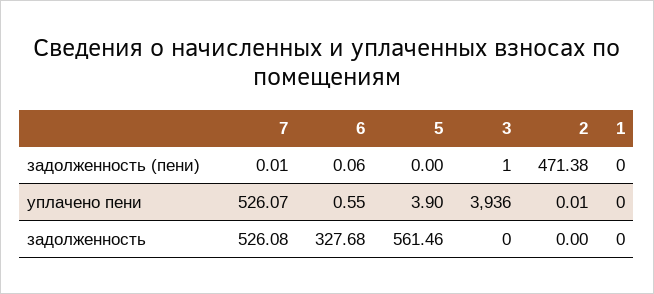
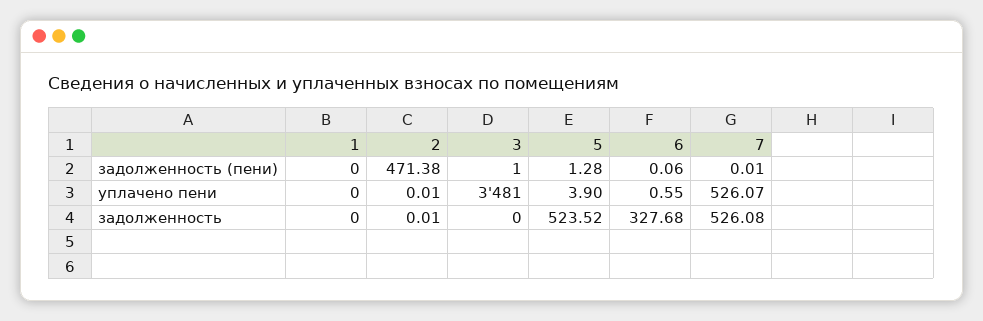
5, задолженность (пени): 0 -> 1.28
3, уплачено пени: 3936 -> 3481
5, задолженность: 561.46 -> 523.52
2, задолженность: 0 -> 0.01

